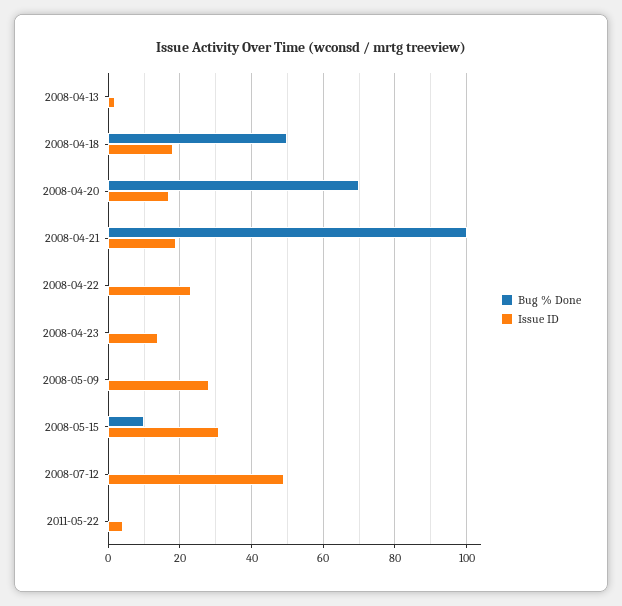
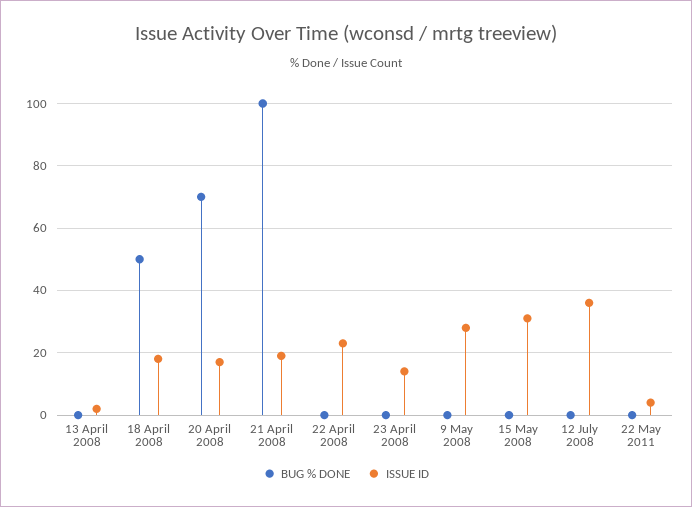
Bug % Done, 2008-05-15: 10 -> 0
Issue ID, 2008-07-12: 50 -> 35

